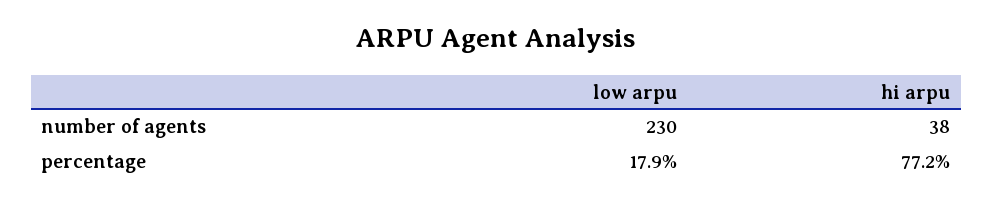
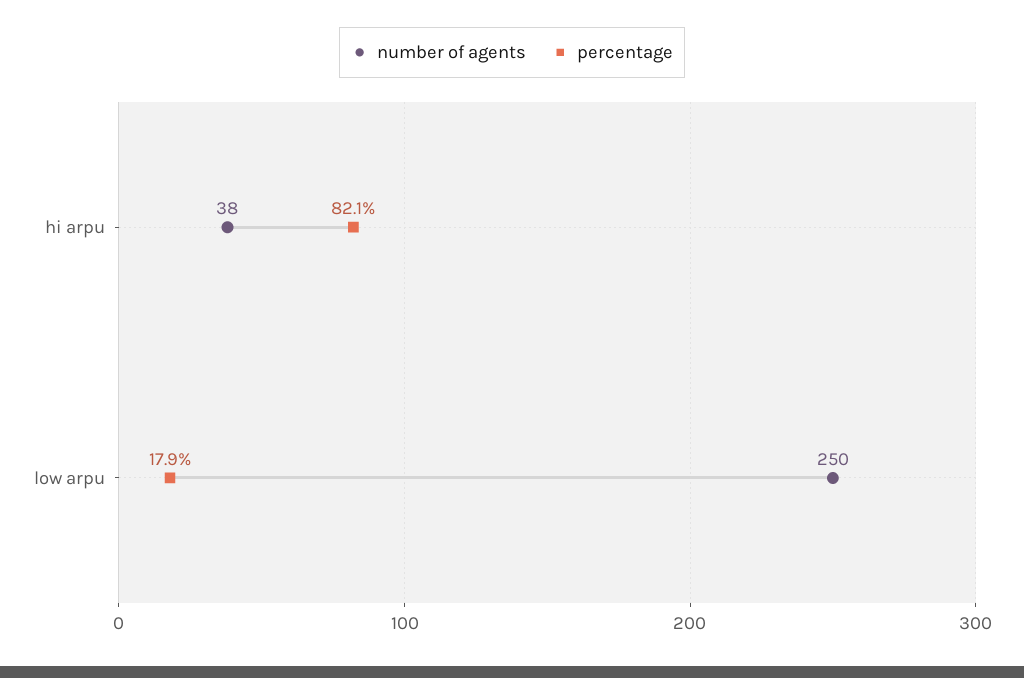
number of agents, low arpu: 230 -> 250
percentage, hi arpu: 77.2 -> 82.1

